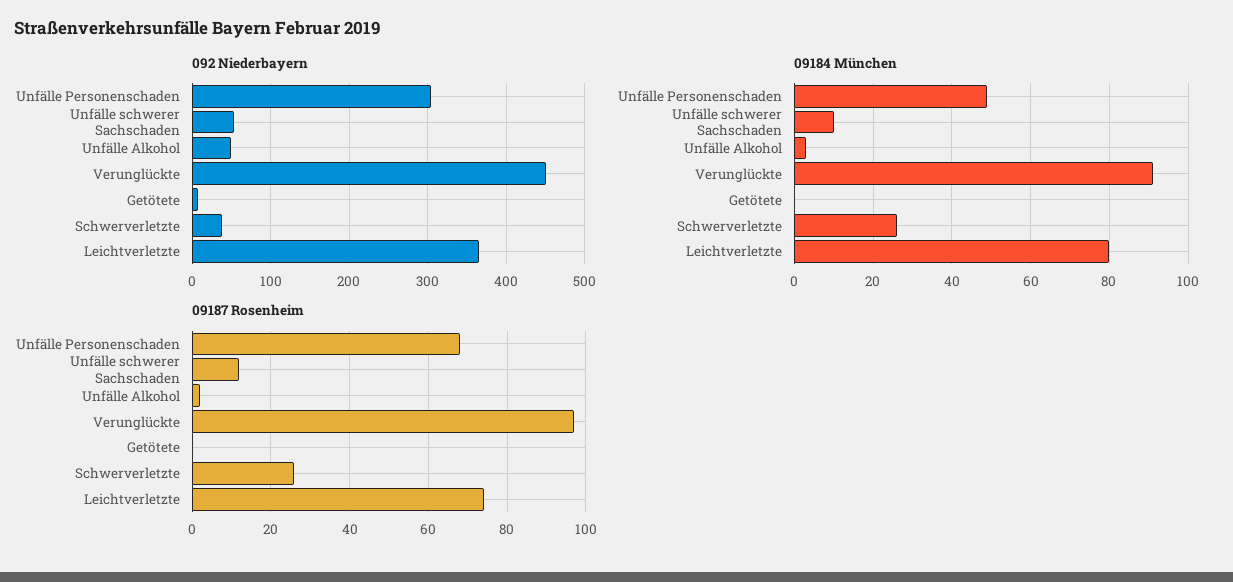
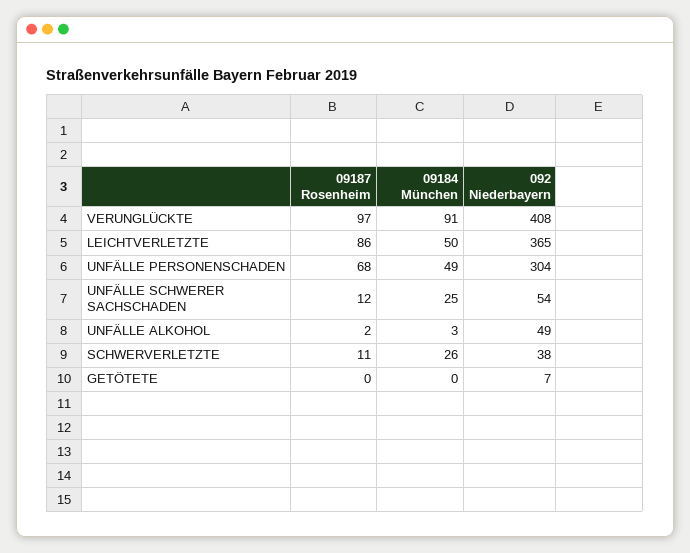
092 Niederbayern, Verunglückte: 450 -> 408
09184 München, Unfälle schwerer Sachschaden: 10 -> 25
09184 München, Leichtverletzte: 80 -> 50
09187 Rosenheim, Schwerverletzte: 25 -> 11
09187 Rosenheim, Leichtverletzte: 75 -> 86

